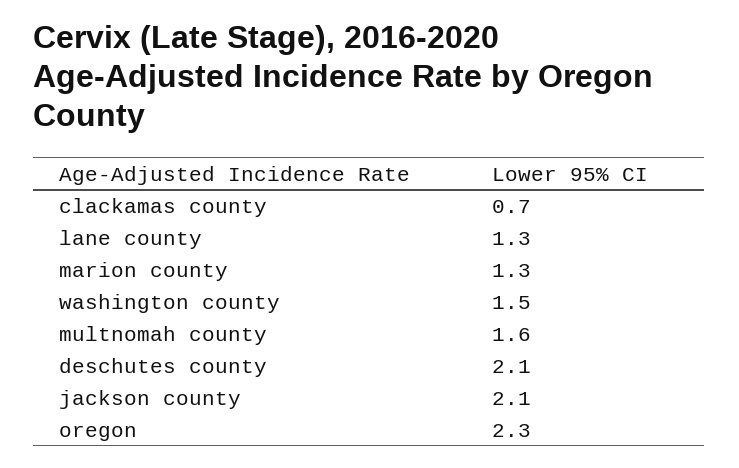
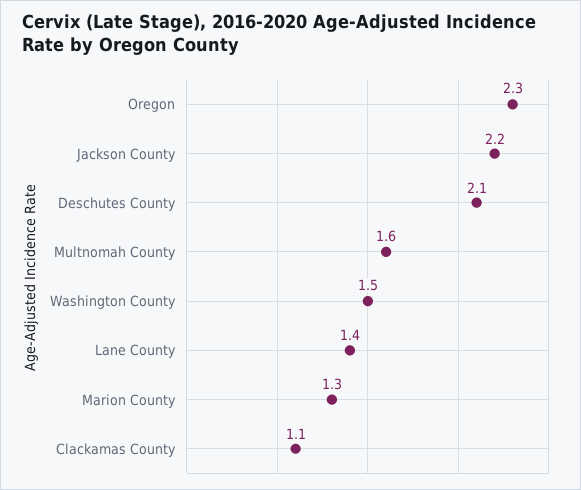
clackamas county: 0.7 -> 1.1
lane county: 1.3 -> 1.4
jackson county: 2.1 -> 2.2

